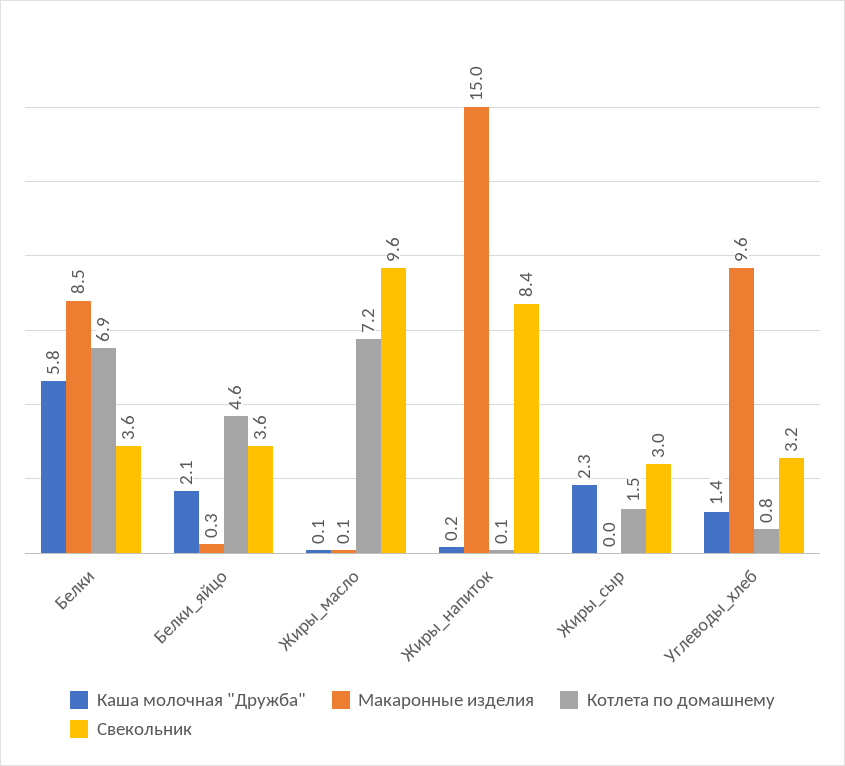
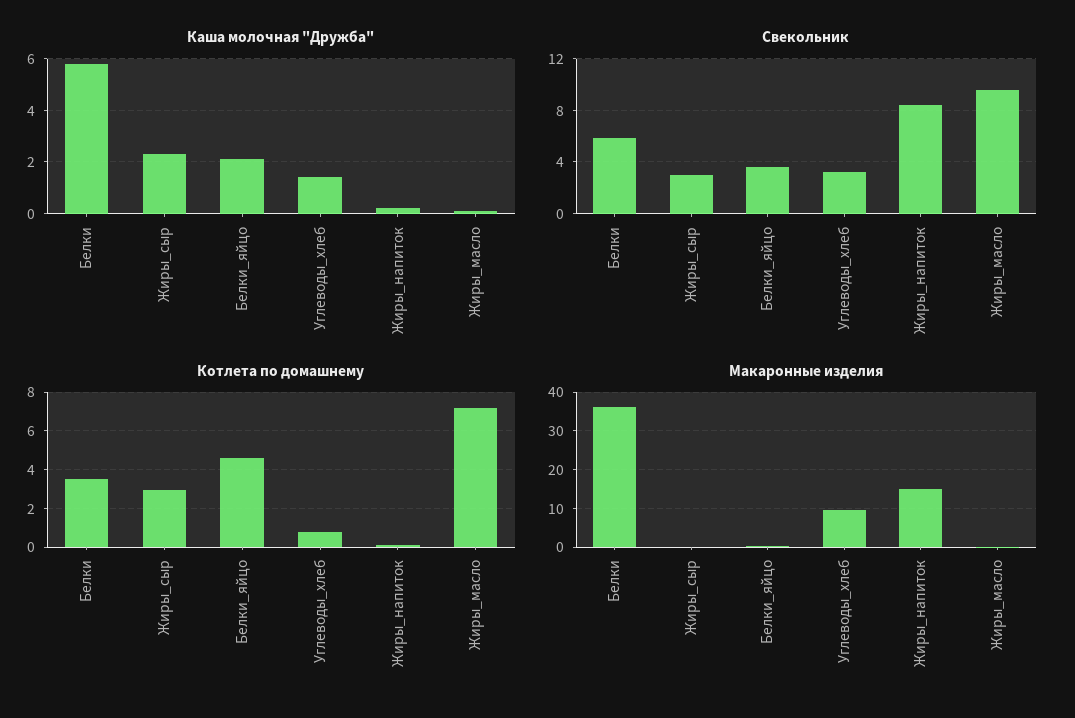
Макаронные изделия, Белки: 8.5 -> 36
Котлета по домашнему, Белки: 6.9 -> 3.5
Свекольник, Белки: 3.6 -> 6
Котлета по домашнему, Жиры_сыр: 1.5 -> 3

